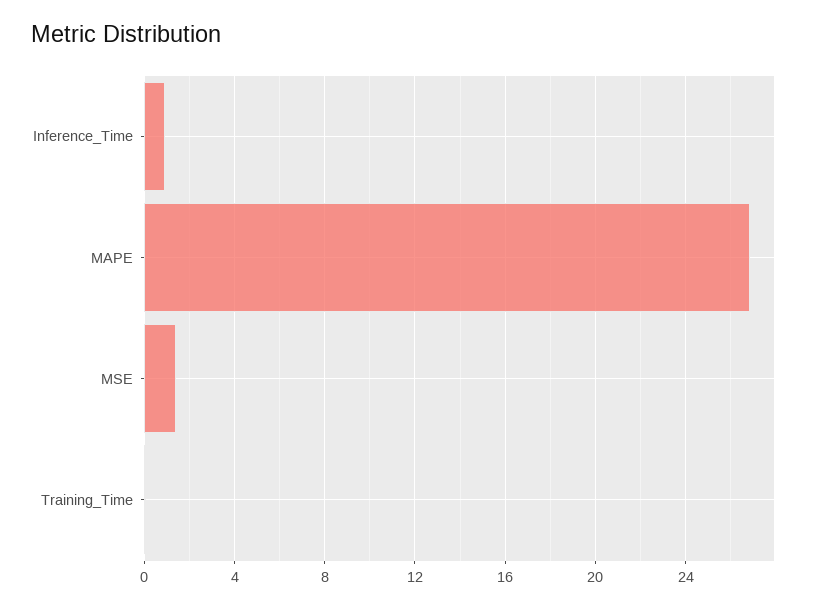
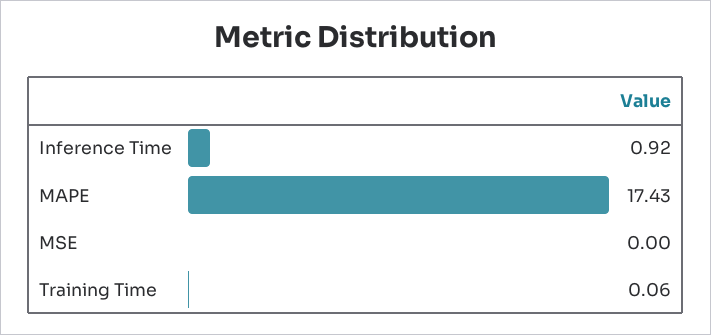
MAPE: 27 -> 17.43
MSE: 1.5 -> 0

